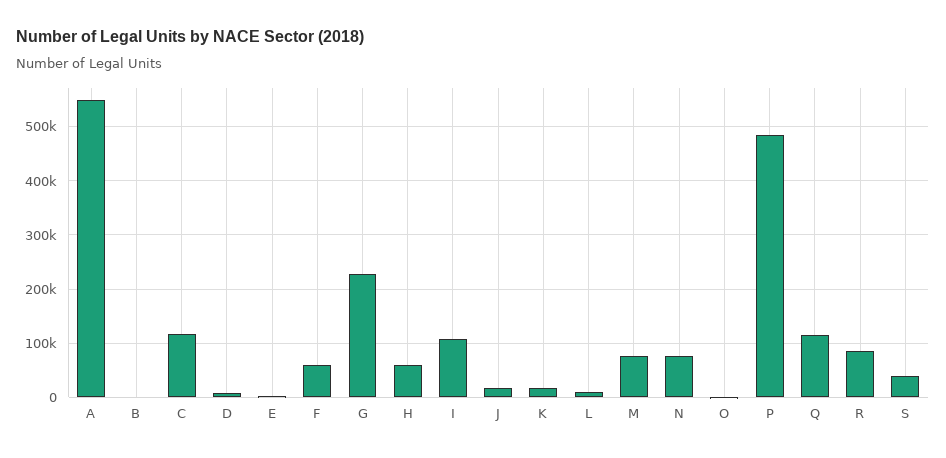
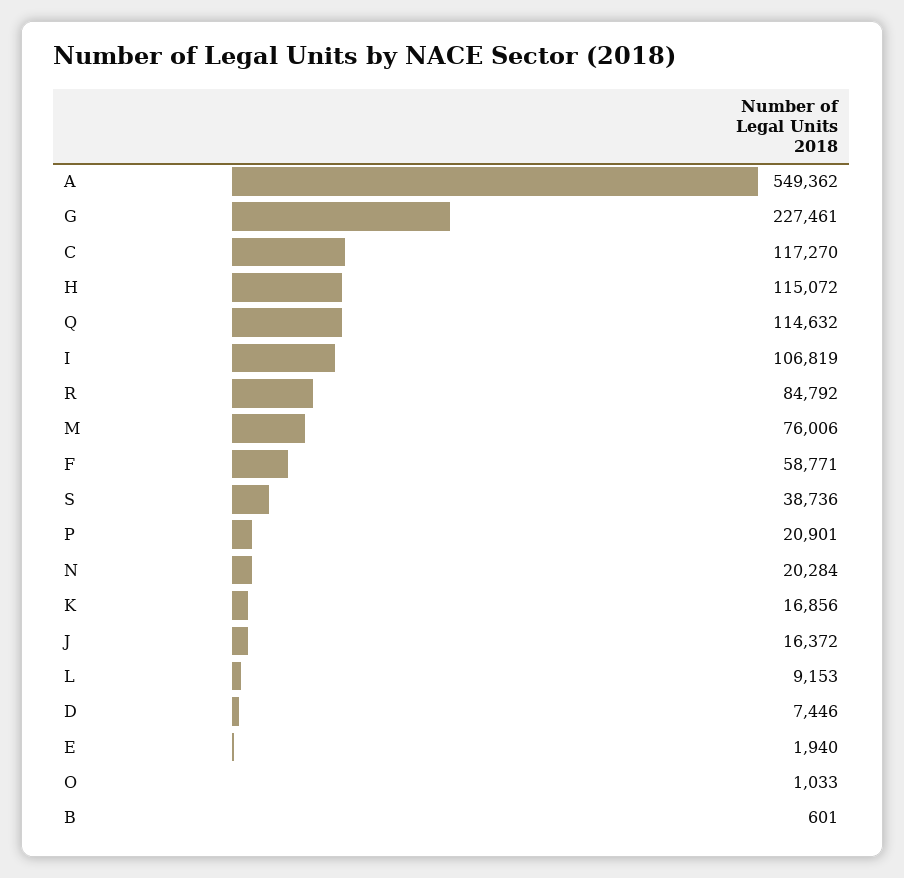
H: 60000 -> 115072
N: 80000 -> 20284
P: 480000 -> 20901

